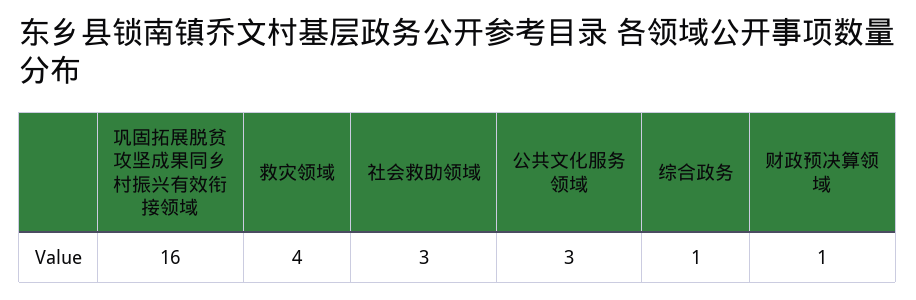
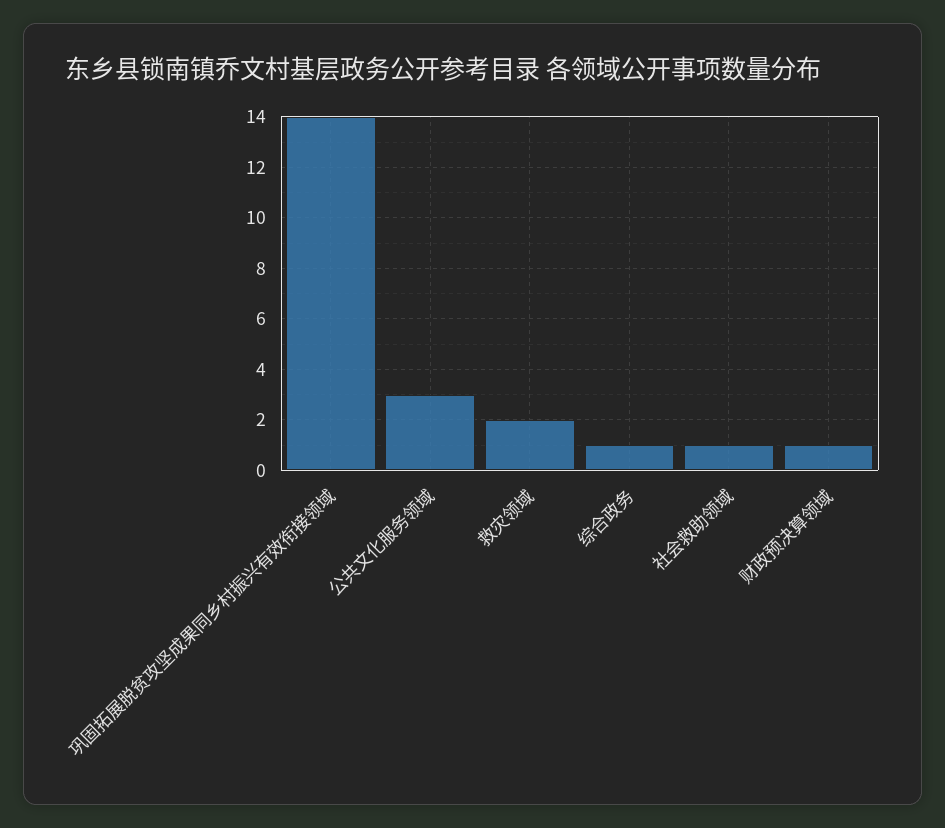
巩固拓展脱贫攻坚成果同乡村振兴有效衔接领域: 16 -> 14
救灾领域: 4 -> 2
社会救助领域: 3 -> 1

